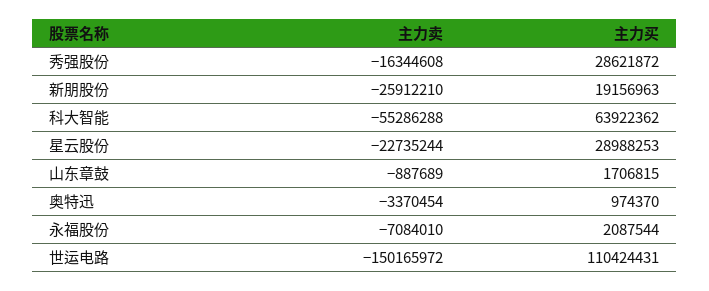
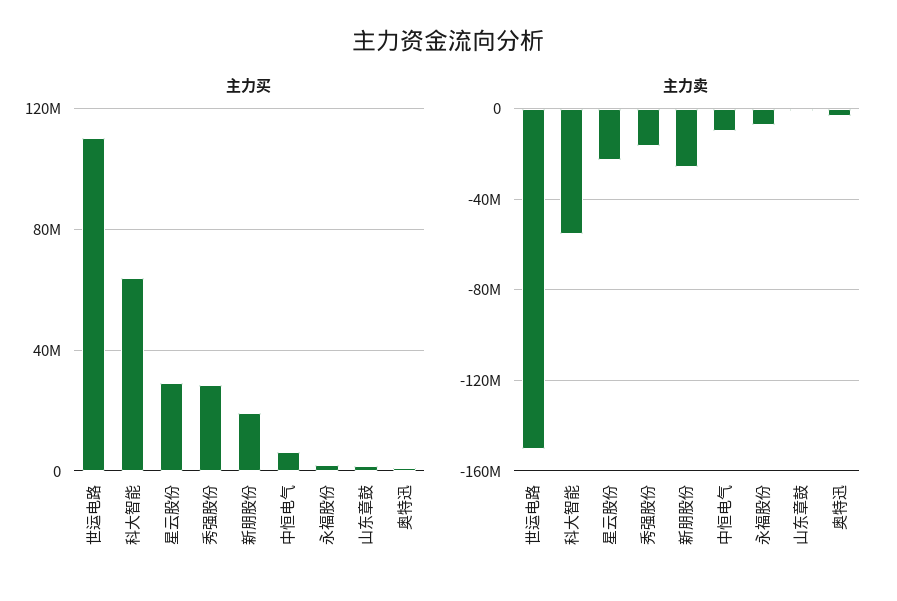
主力买, 中恒电气: none -> 5000000
主力卖, 中恒电气: none -> -10000000

